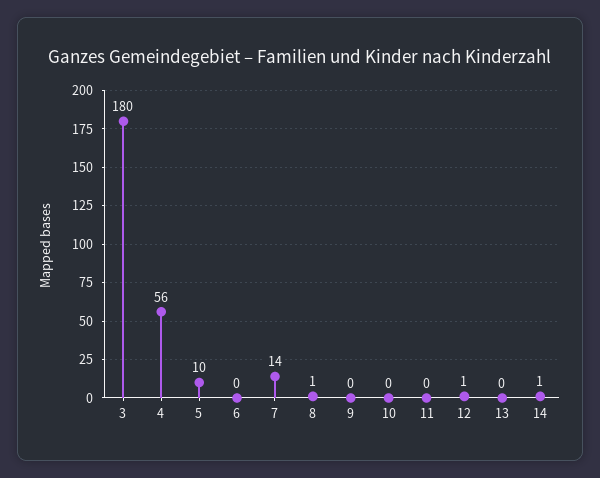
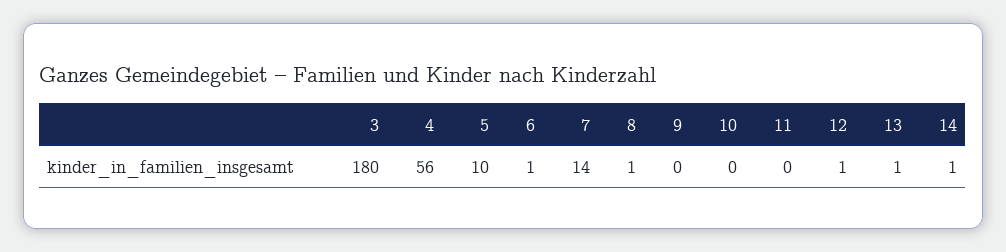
6: 0 -> 1
13: 0 -> 1

